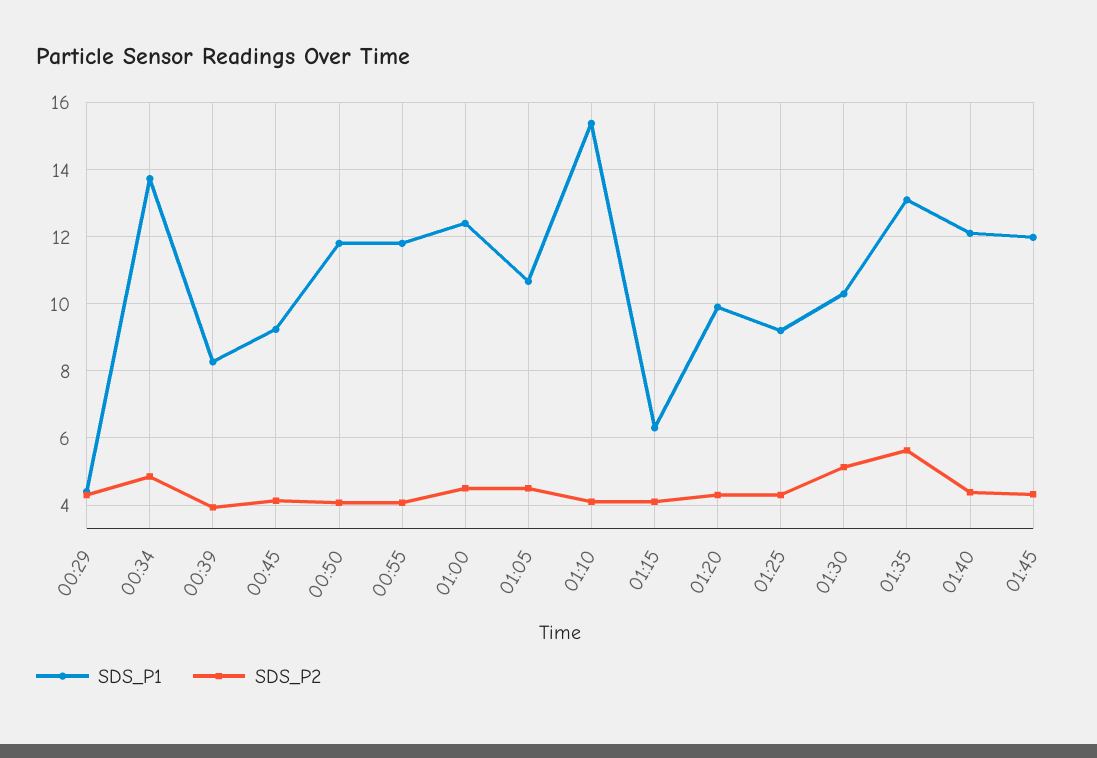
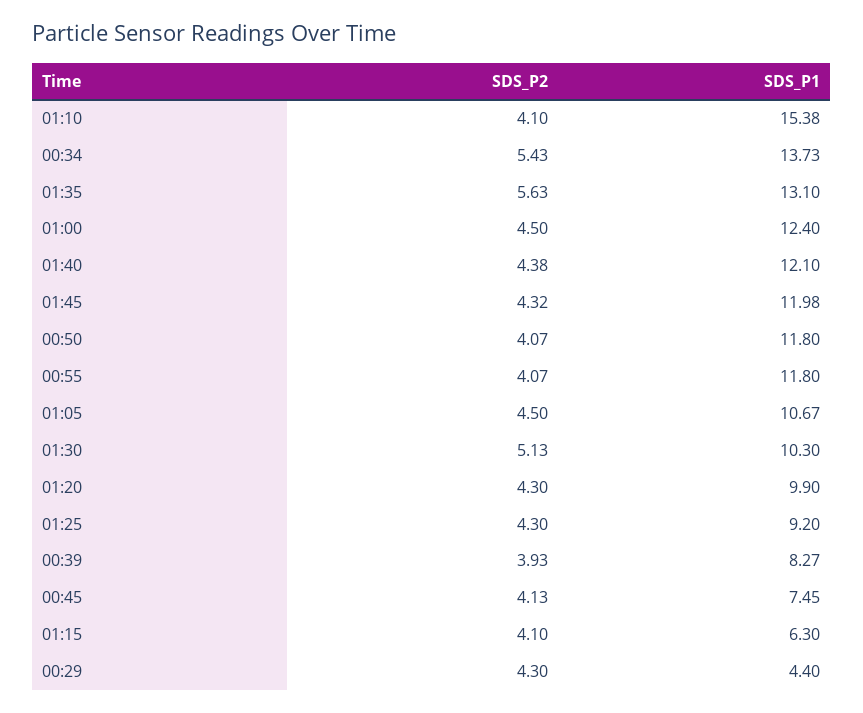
SDS_P2, 00:34: 4.8 -> 5.43
SDS_P1, 00:45: 9.2 -> 7.45

